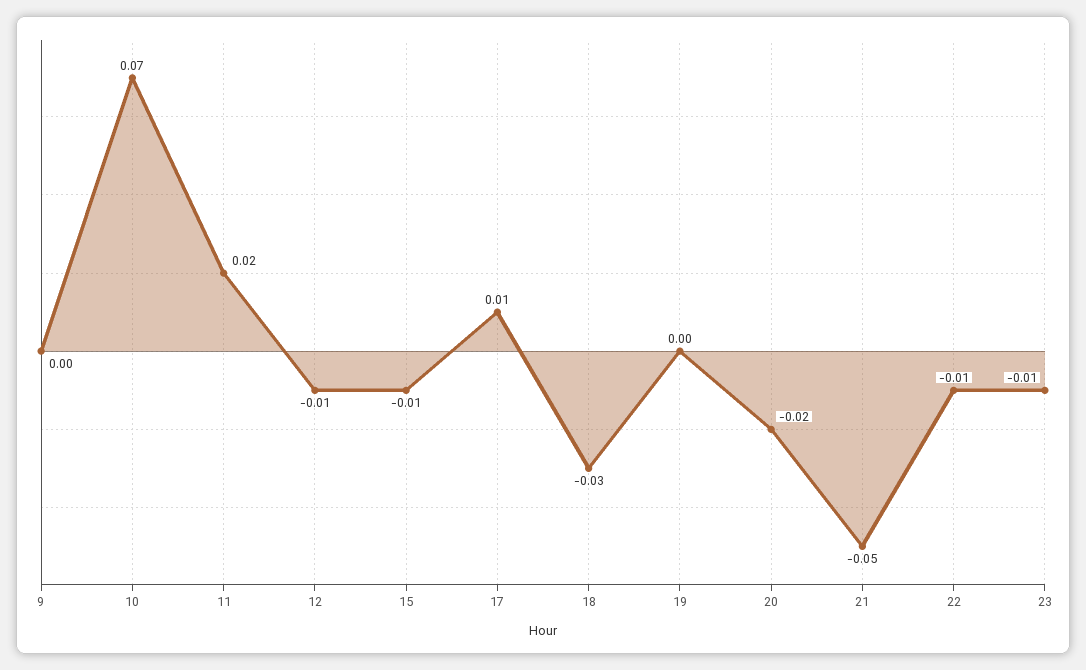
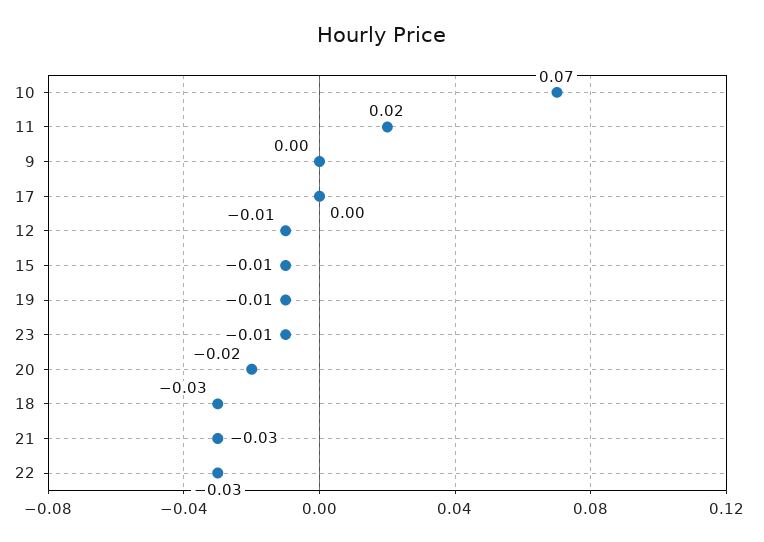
17: 0.01 -> 0
19: 0 -> -0.01
21: -0.05 -> -0.03
22: -0.01 -> -0.03

